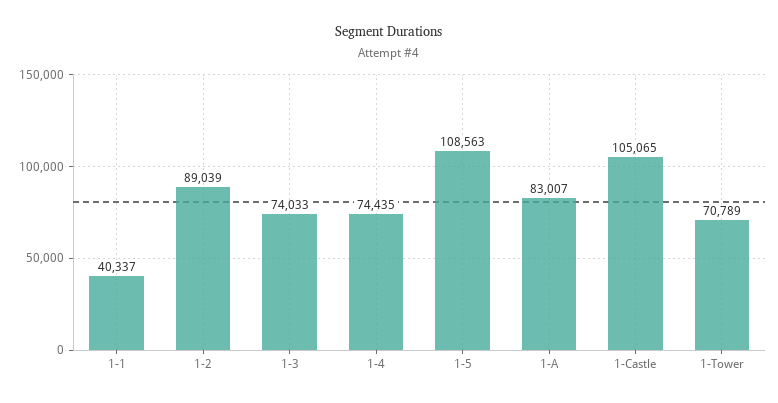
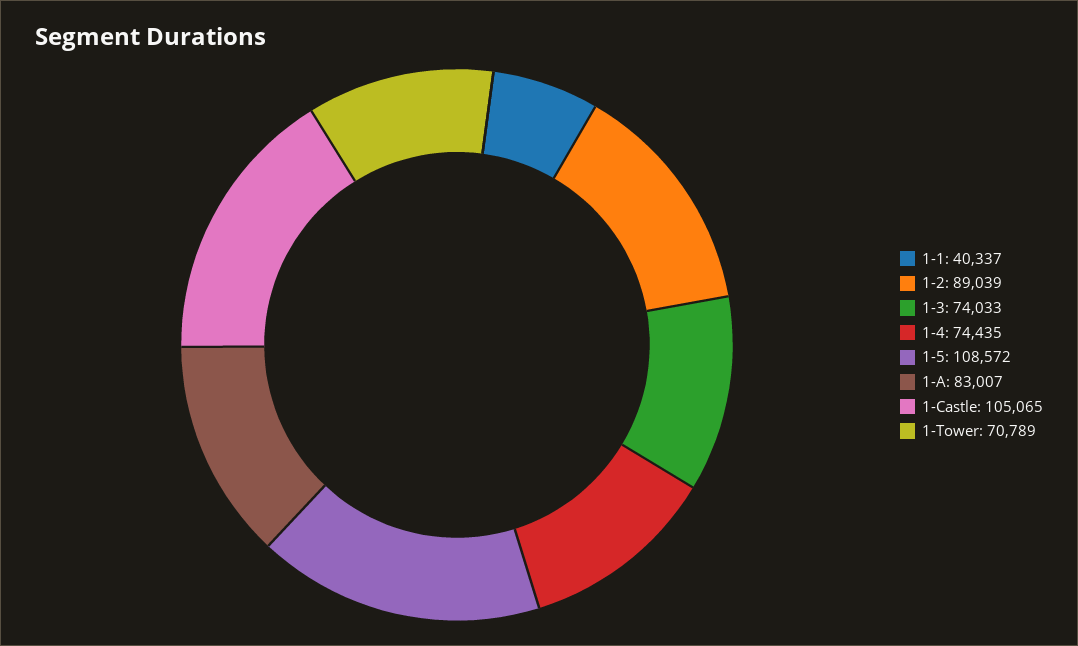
1-5: 108563 -> 108572

